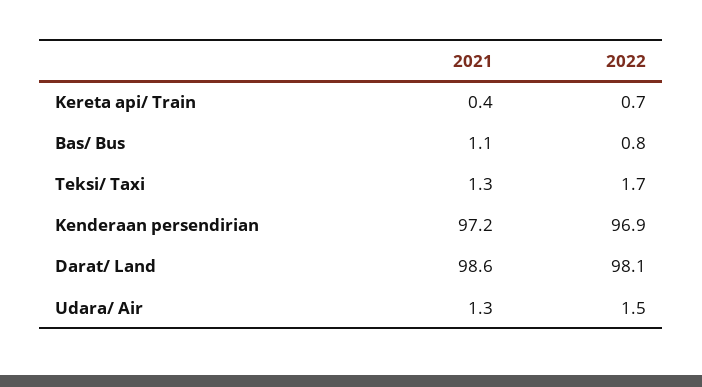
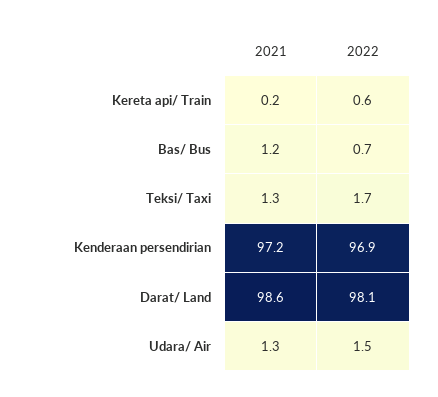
2021, Kereta api/ Train: 0.4 -> 0.2
2022, Kereta api/ Train: 0.7 -> 0.6
2021, Bas/ Bus: 1.1 -> 1.2
2022, Bas/ Bus: 0.8 -> 0.7

